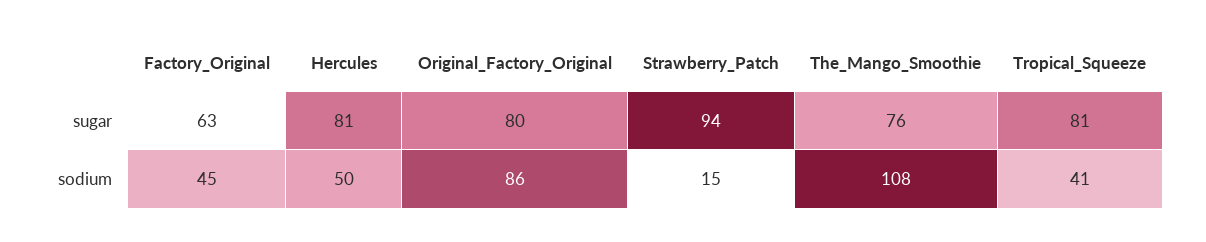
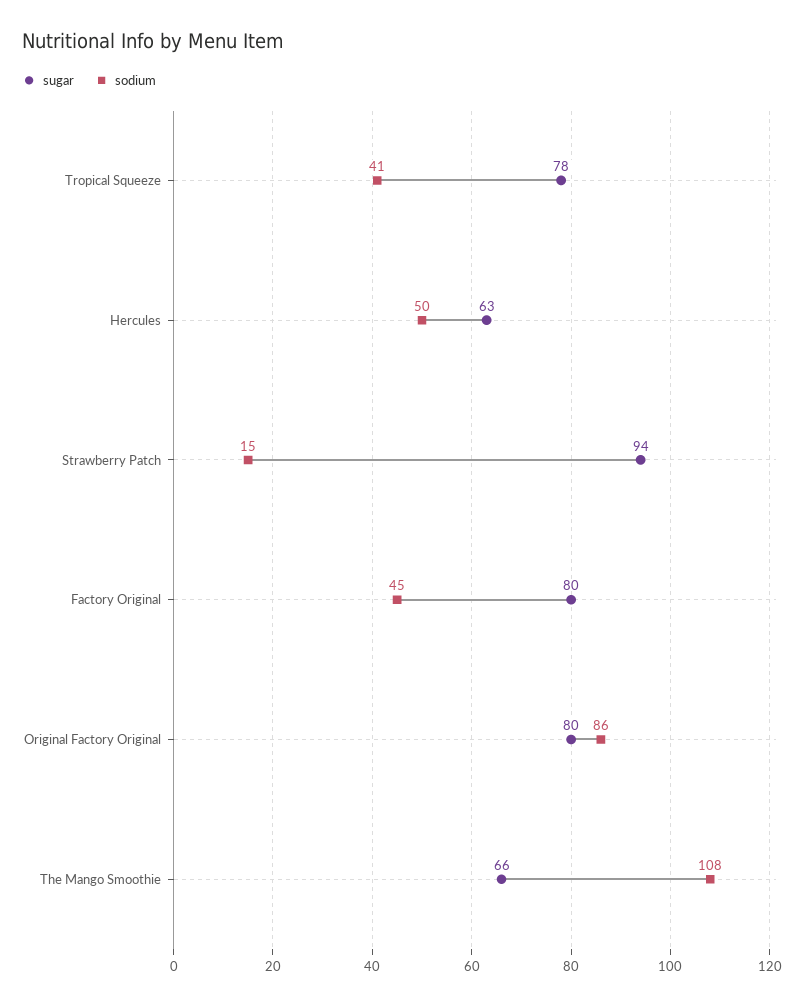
sugar, Factory_Original: 63 -> 80
sugar, Hercules: 81 -> 63
sugar, The_Mango_Smoothie: 76 -> 66
sugar, Tropical_Squeeze: 81 -> 78

